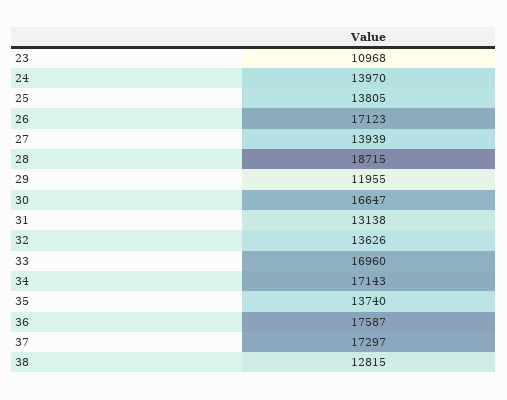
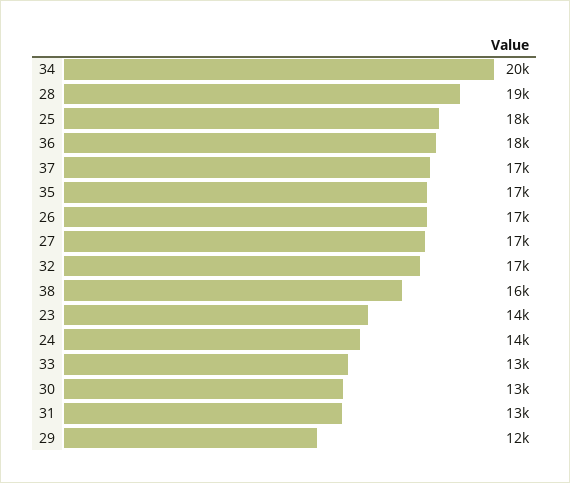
23: 10968 -> 14000
25: 13805 -> 18000
27: 13939 -> 17000
30: 16647 -> 13000
32: 13626 -> 17000
33: 16960 -> 13000
34: 17143 -> 20000
35: 13740 -> 17000
38: 12815 -> 16000

